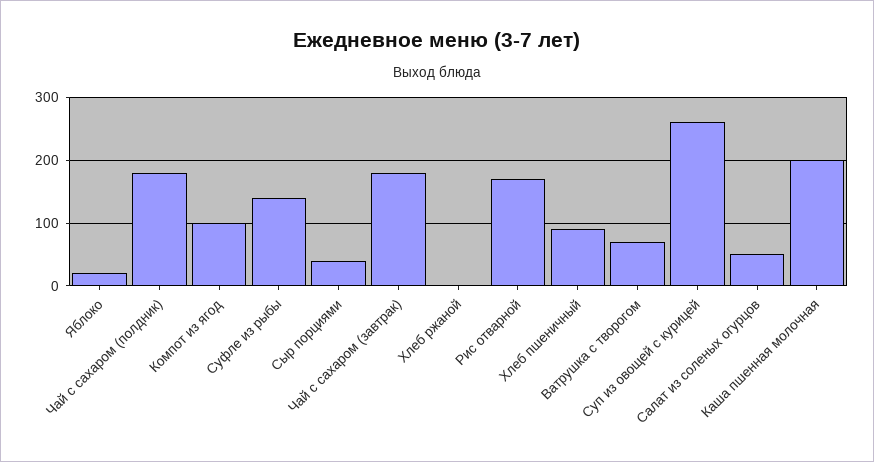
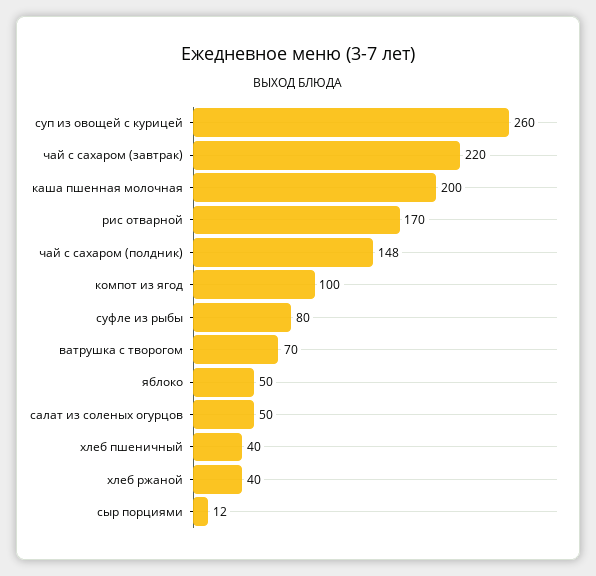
Яблоко: 20 -> 50
Чай с сахаром (полдник): 180 -> 148
Суфле из рыбы: 140 -> 80
Сыр порциями: 40 -> 12
Чай с сахаром (завтрак): 180 -> 220
Хлеб ржаной: 0 -> 40
Хлеб пшеничный: 90 -> 40

